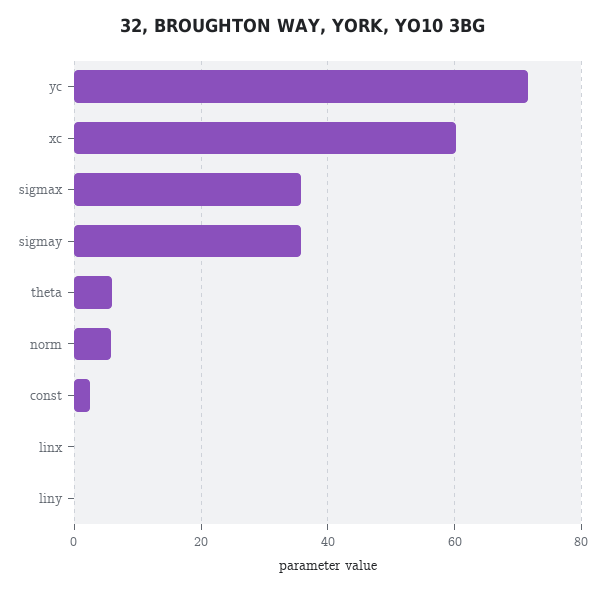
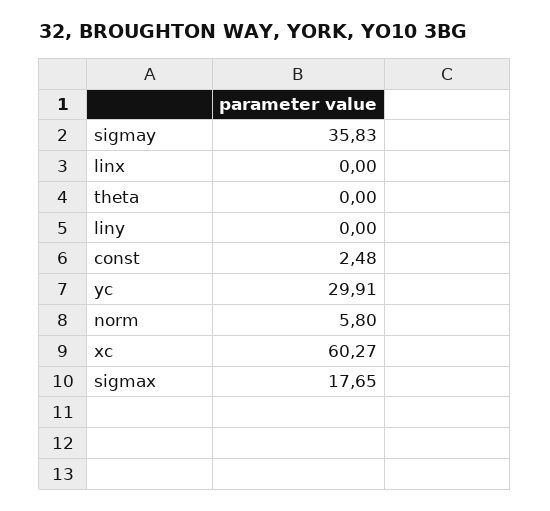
yc: 72 -> 29.91
sigmax: 36 -> 17.65
theta: 6 -> 0

